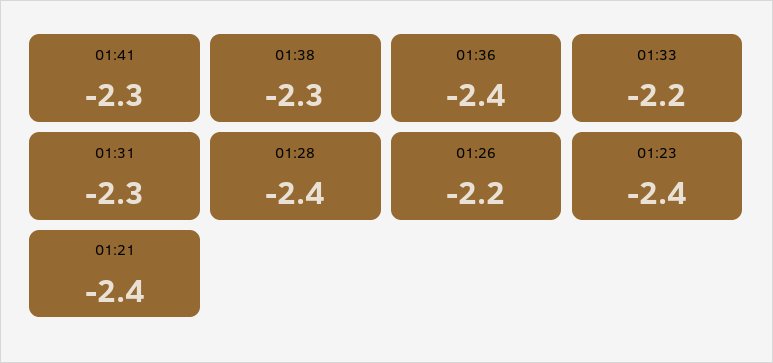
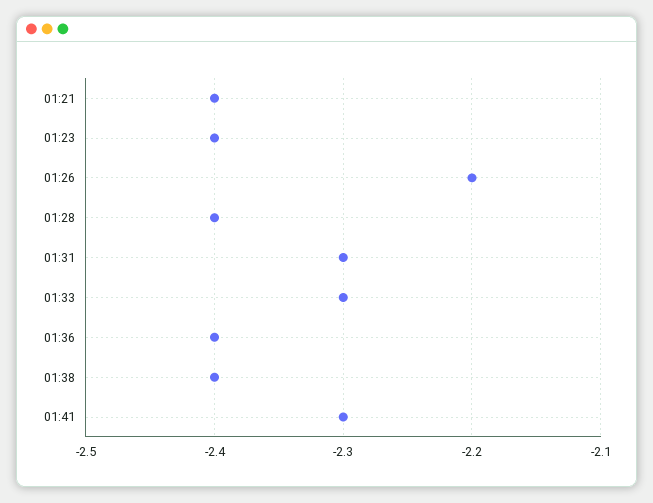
01:38: -2.3 -> -2.4
01:33: -2.2 -> -2.3

